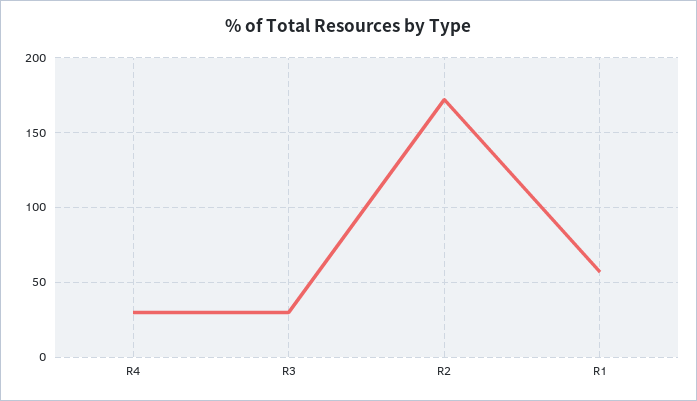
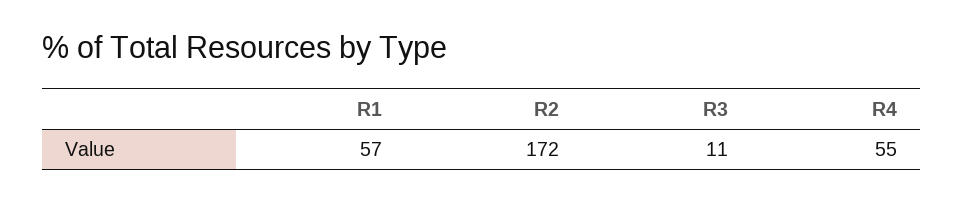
R4: 30 -> 55
R3: 30 -> 11

